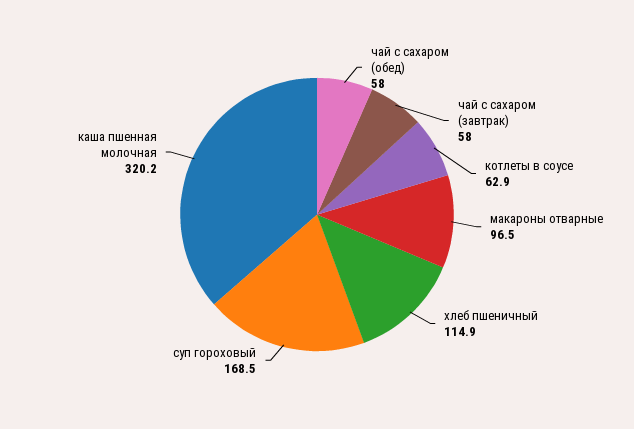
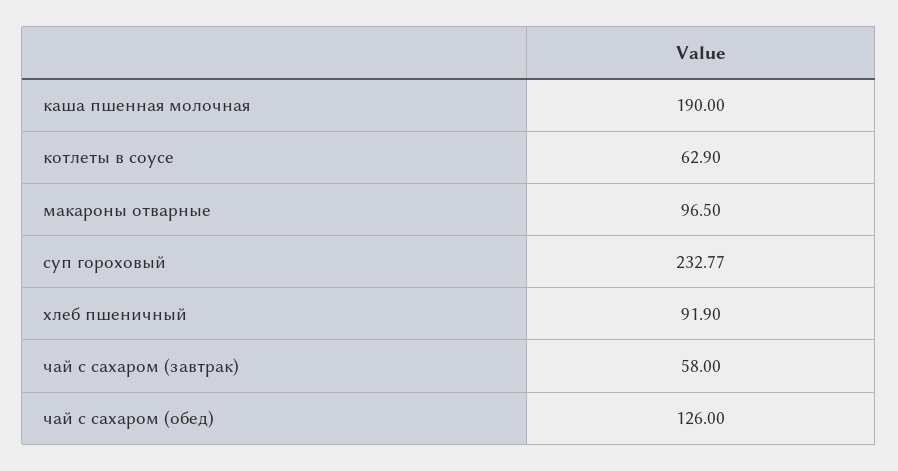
чай с сахаром (обед): 58 -> 126
хлеб пшеничный: 114.9 -> 91.9
суп гороховый: 168.5 -> 232.77
каша пшенная молочная: 320.2 -> 190

